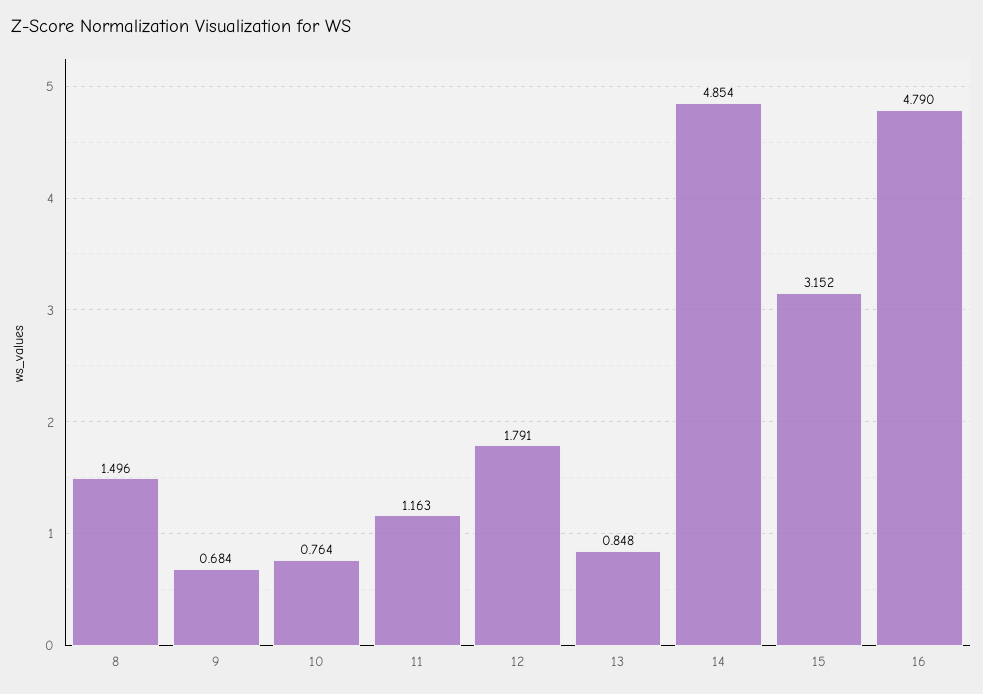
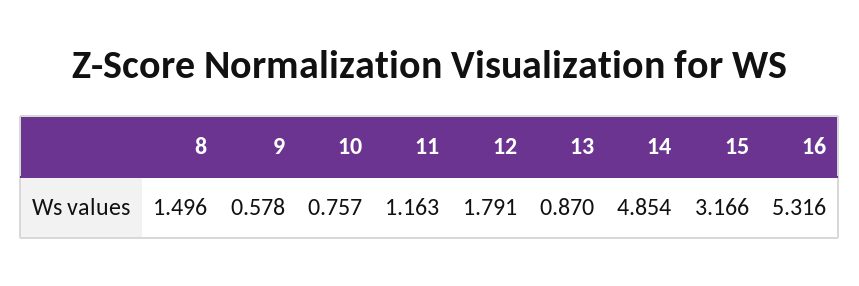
9: 0.684 -> 0.578
10: 0.764 -> 0.757
13: 0.848 -> 0.87
15: 3.152 -> 3.166
16: 4.79 -> 5.316

